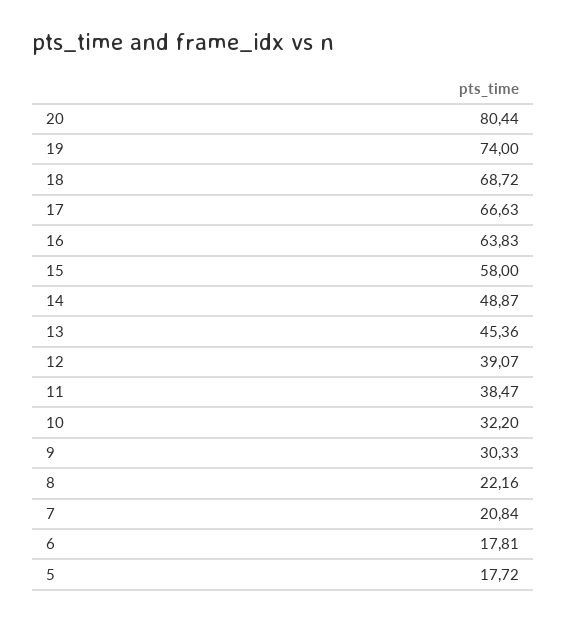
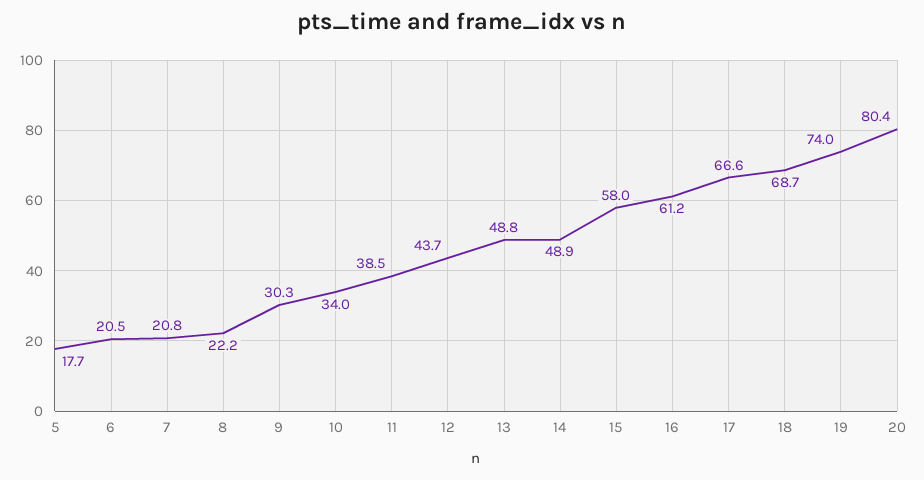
16: 63.83 -> 61.2
13: 45.36 -> 48.8
12: 39.07 -> 43.7
10: 32.2 -> 34
6: 17.81 -> 20.5

